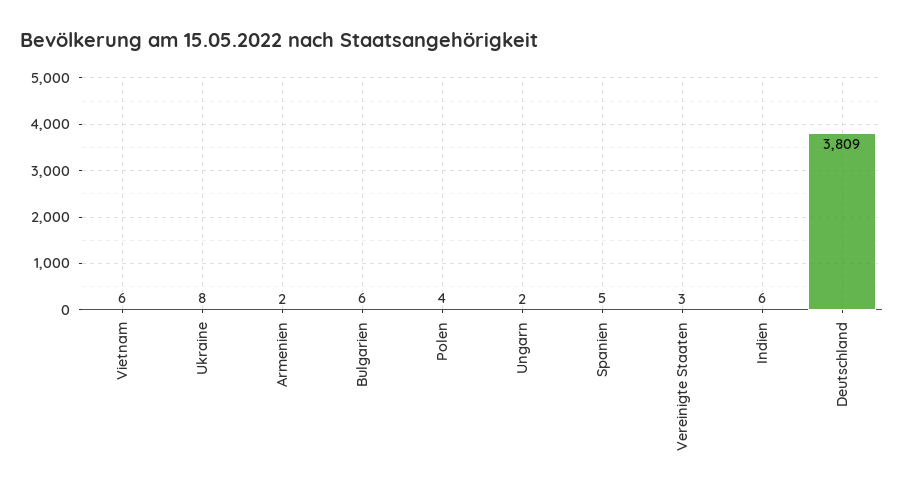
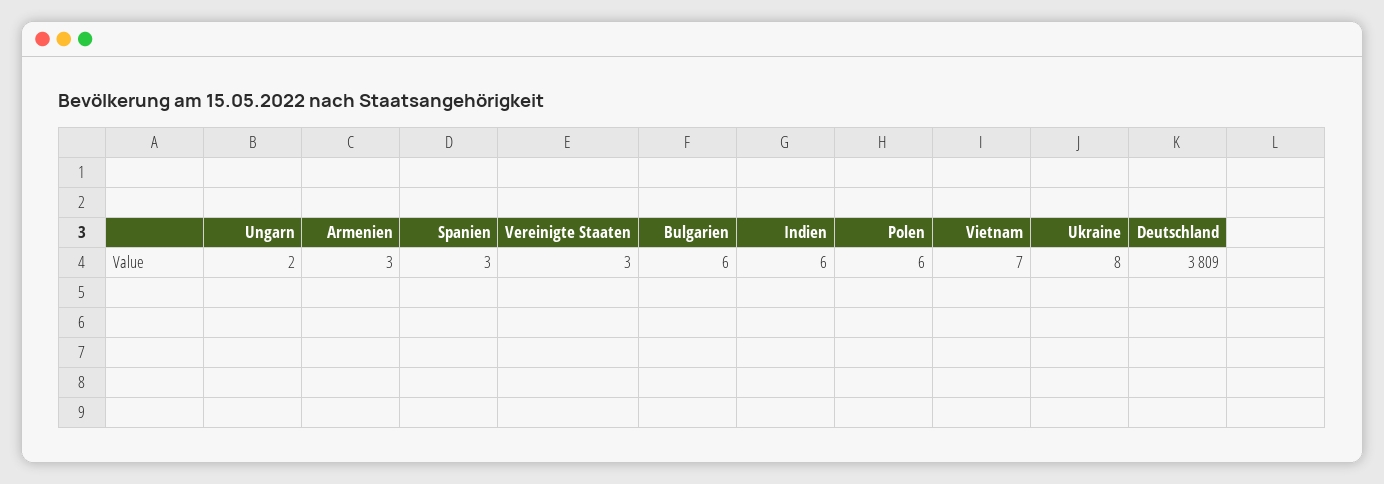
Vietnam: 6 -> 7
Armenien: 2 -> 3
Polen: 4 -> 6
Spanien: 5 -> 3

